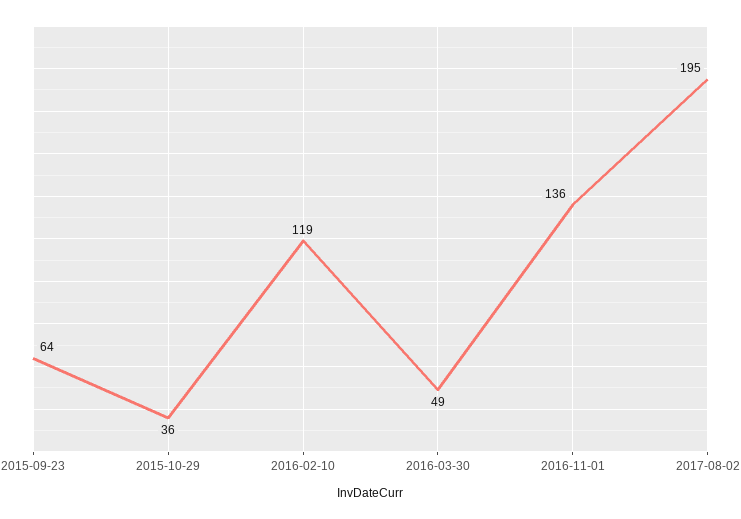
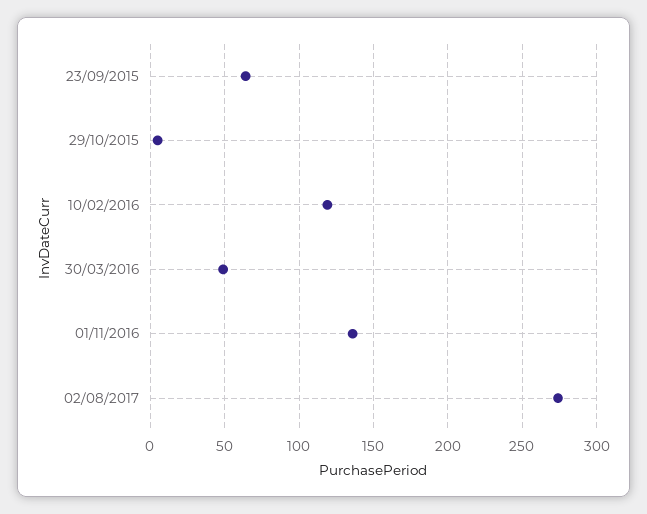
2015-10-29: 36 -> 5
2017-08-02: 195 -> 275

